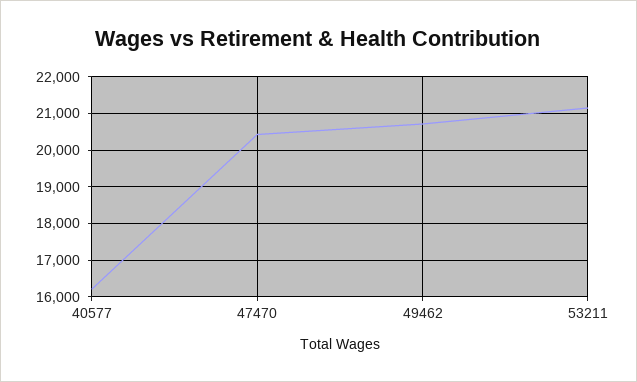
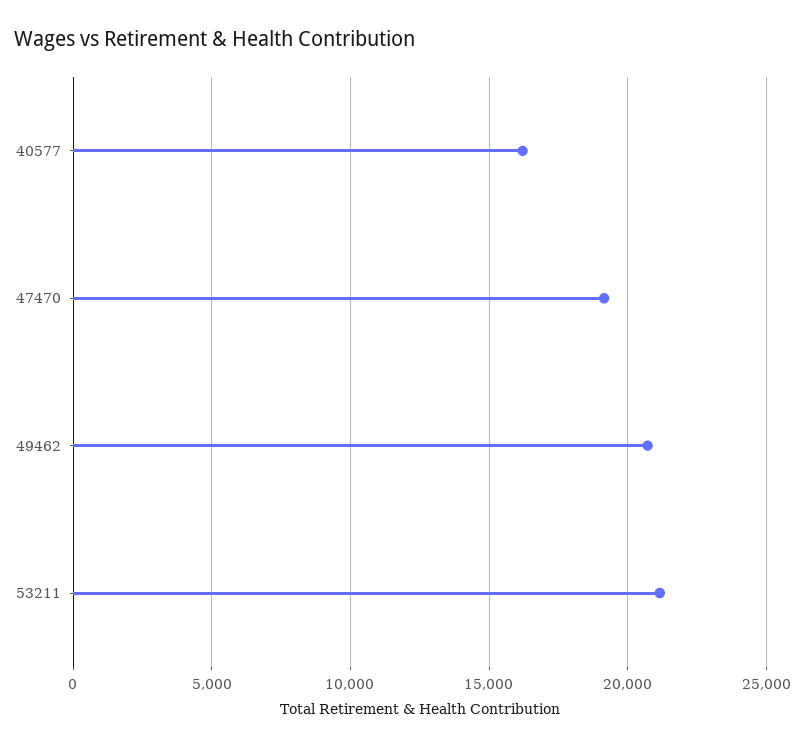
47470: 20400 -> 19000

